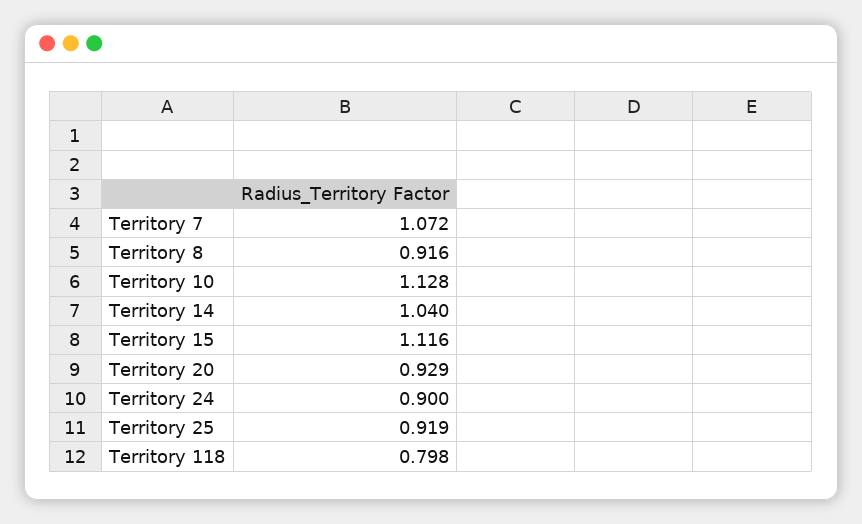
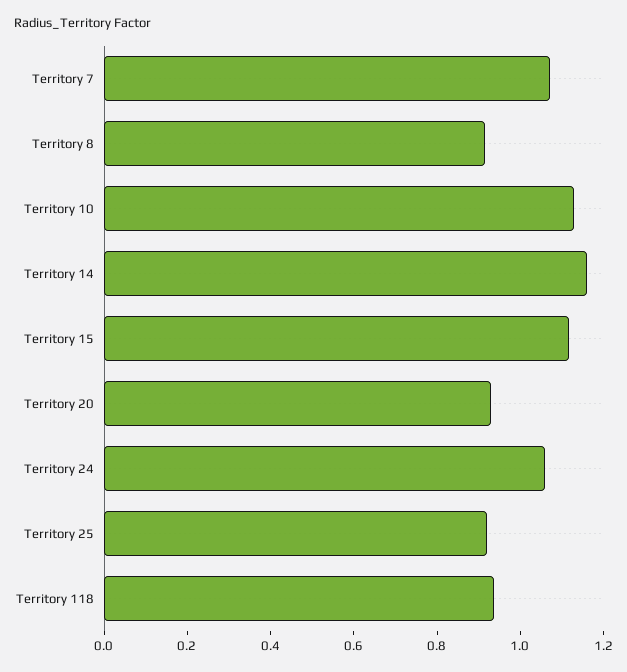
Territory 14: 1.04 -> 1.15
Territory 24: 0.9 -> 1.05
Territory 118: 0.798 -> 0.95

